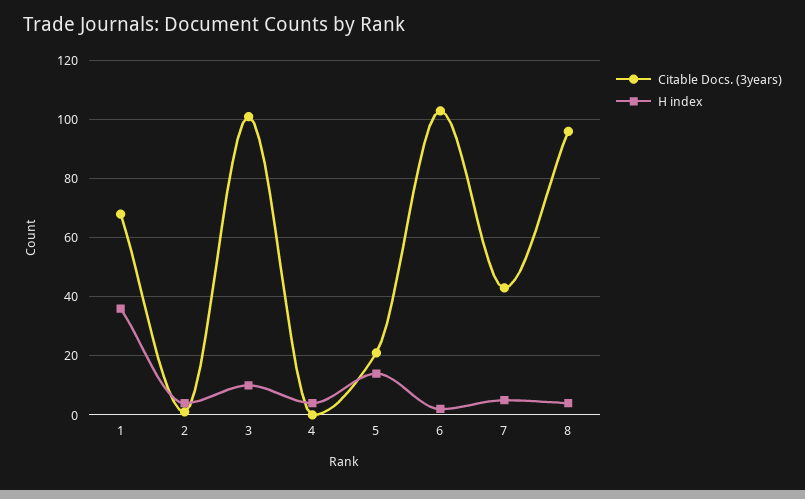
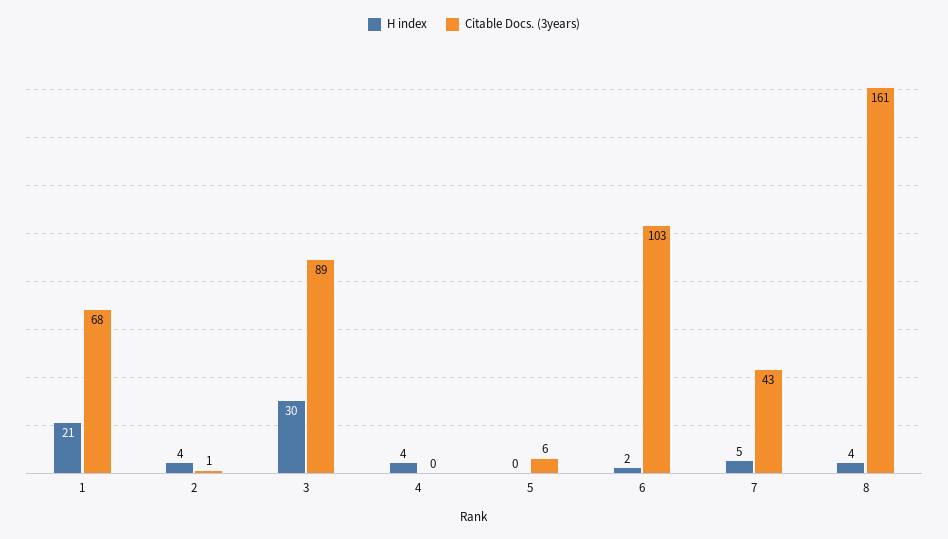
H index, 1: 35 -> 21
Citable Docs. (3years), 3: 100 -> 89
H index, 3: 10 -> 30
Citable Docs. (3years), 5: 20 -> 6
H index, 5: 15 -> 0
Citable Docs. (3years), 8: 95 -> 161

